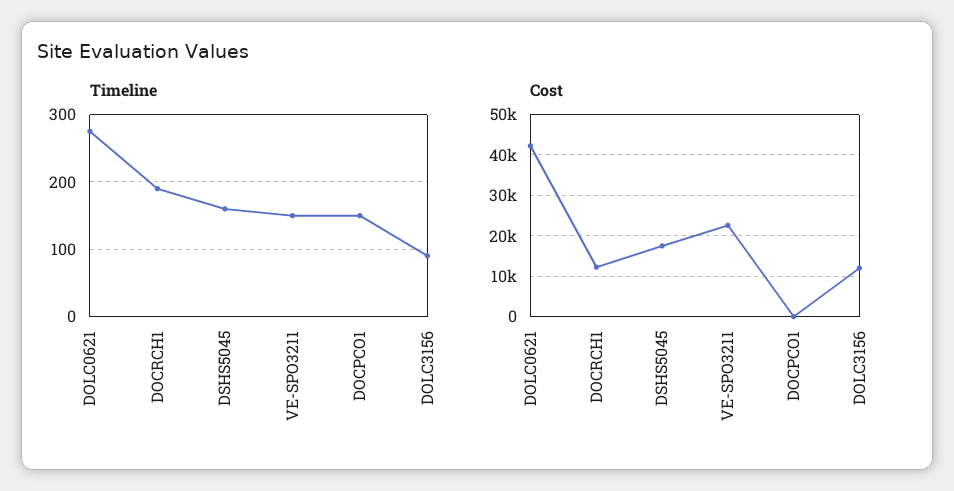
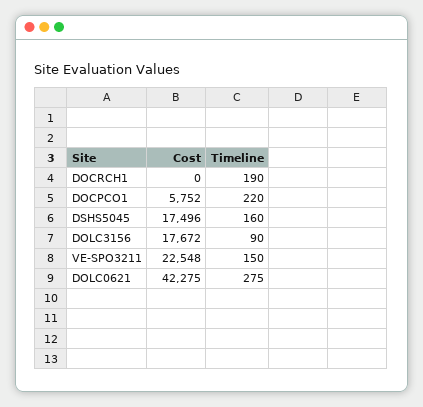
Timeline, DOCPCO1: 150 -> 220
Cost, DOCRCH1: 12000 -> 0
Cost, DOCPCO1: 0 -> 5752
Cost, DOLC3156: 12000 -> 17672

